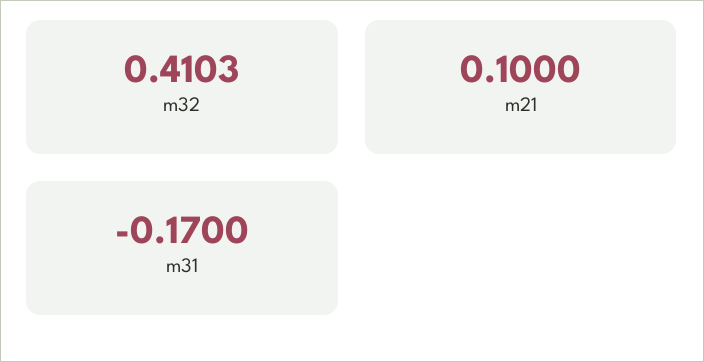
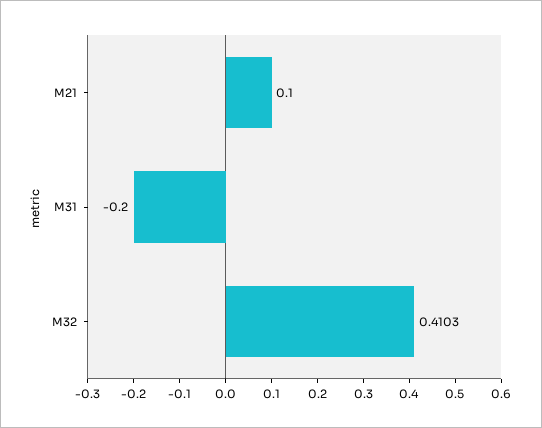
m31: -0.17 -> -0.2

